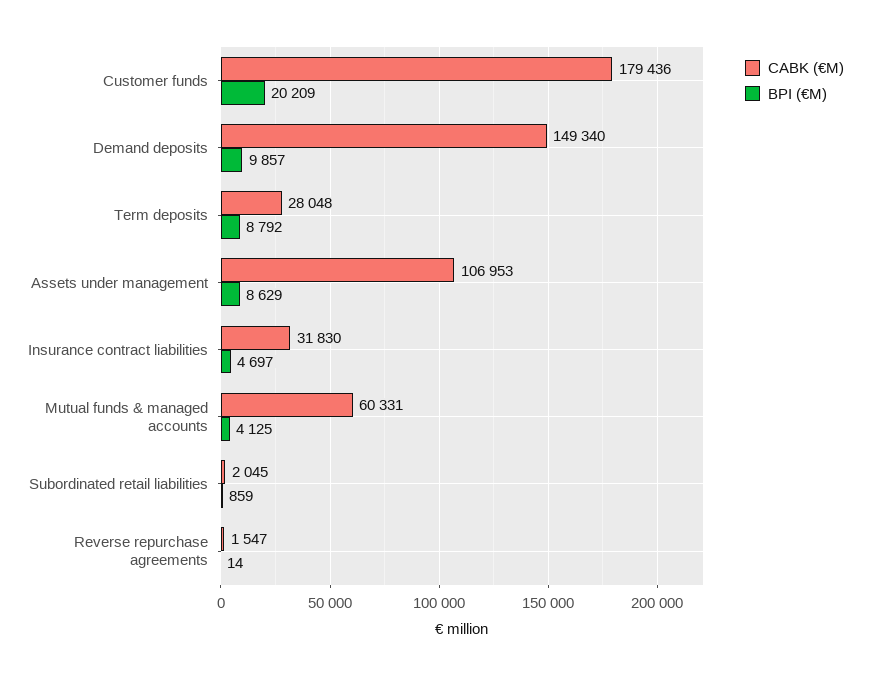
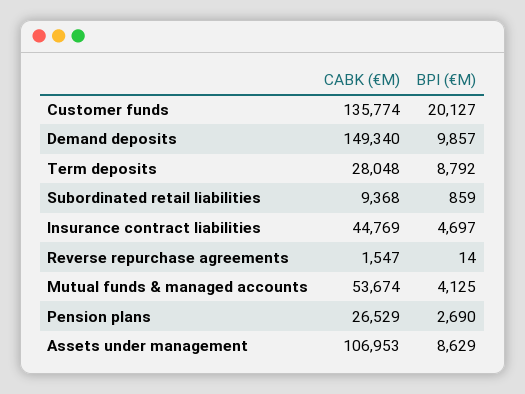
CABK (€M), Customer funds: 179436 -> 135774
BPI (€M), Customer funds: 20209 -> 20127
CABK (€M), Insurance contract liabilities: 31830 -> 44769
CABK (€M), Mutual funds & managed accounts: 60331 -> 53674
CABK (€M), Subordinated retail liabilities: 2045 -> 9368
CABK (€M), Pension plans: none -> 26529
BPI (€M), Pension plans: none -> 2690

